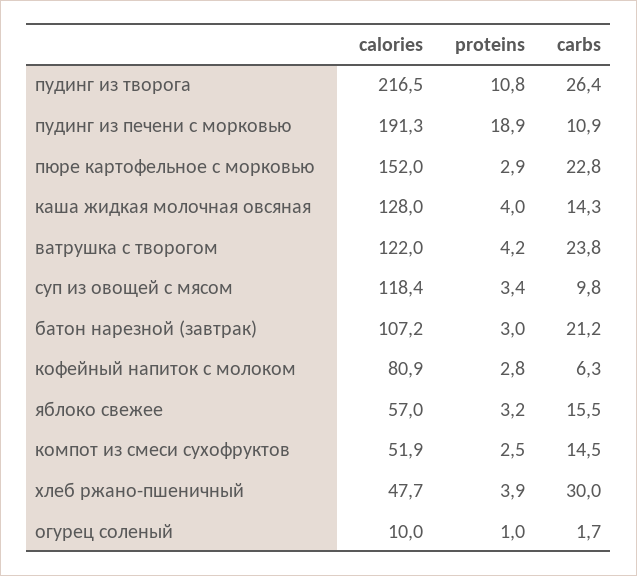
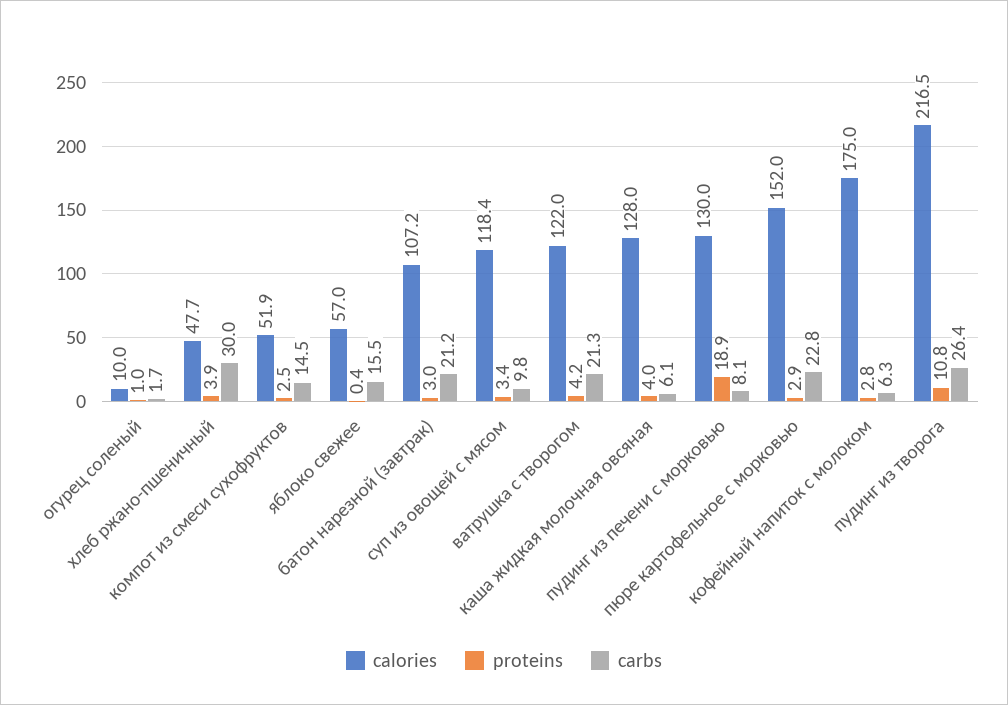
calories, пудинг из печени с морковью: 191.3 -> 130
carbs, пудинг из печени с морковью: 10.9 -> 8.1
carbs, каша жидкая молочная овсяная: 14.3 -> 6.1
carbs, ватрушка с творогом: 23.8 -> 21.3
calories, кофейный напиток с молоком: 80.9 -> 175
proteins, яблоко свежее: 3.2 -> 0.4

